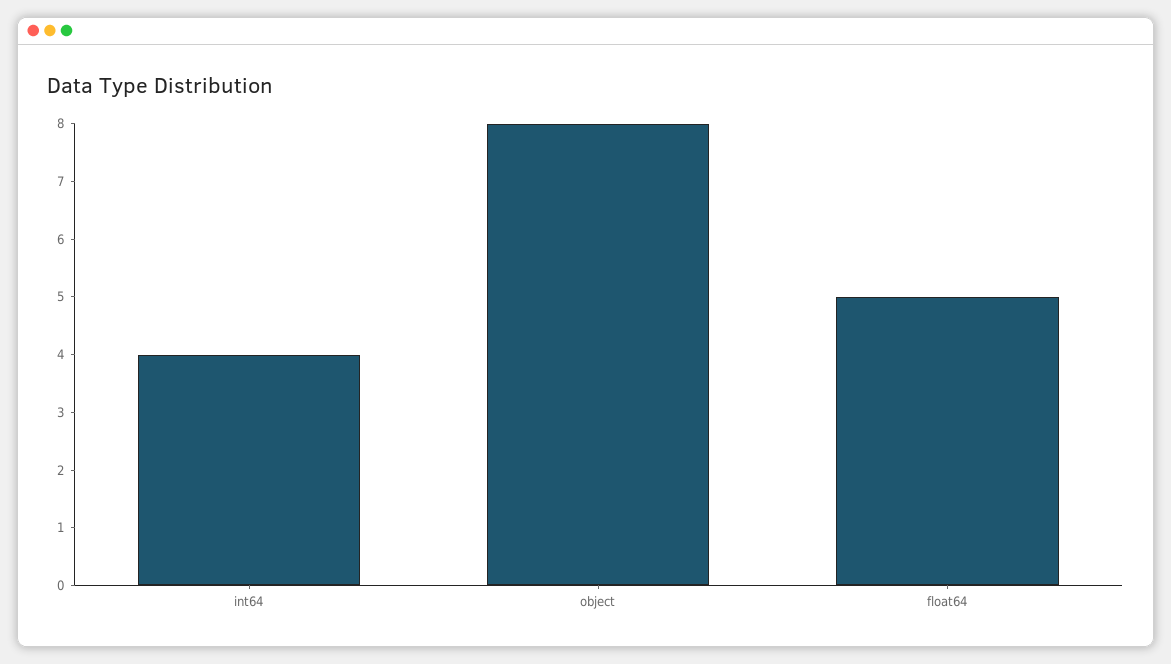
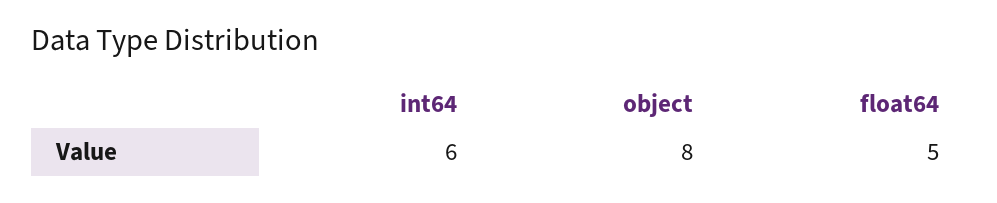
int64: 4 -> 6

